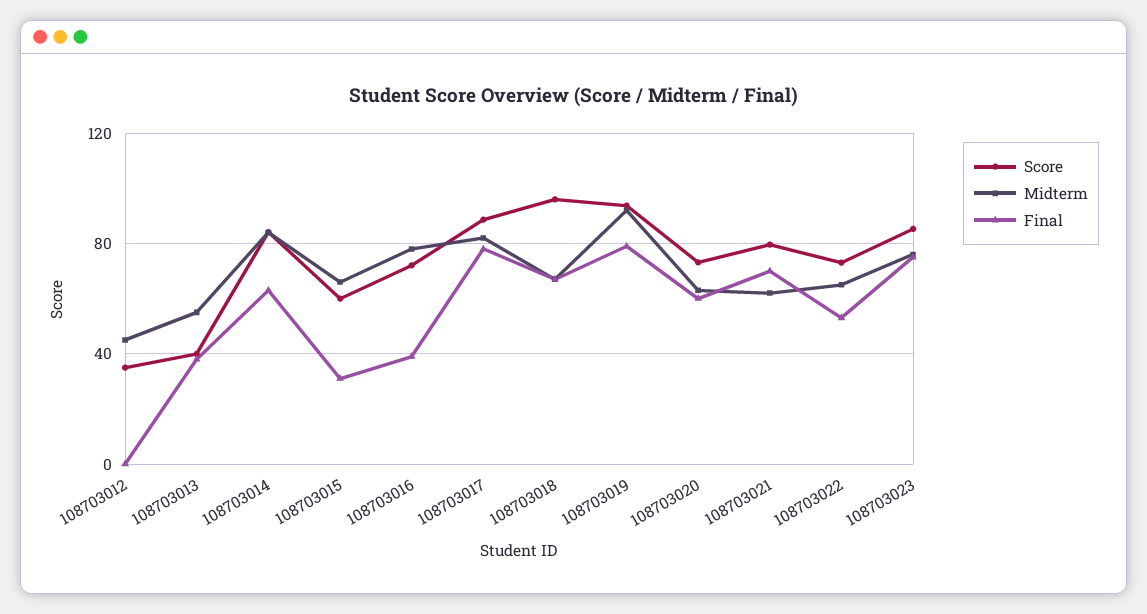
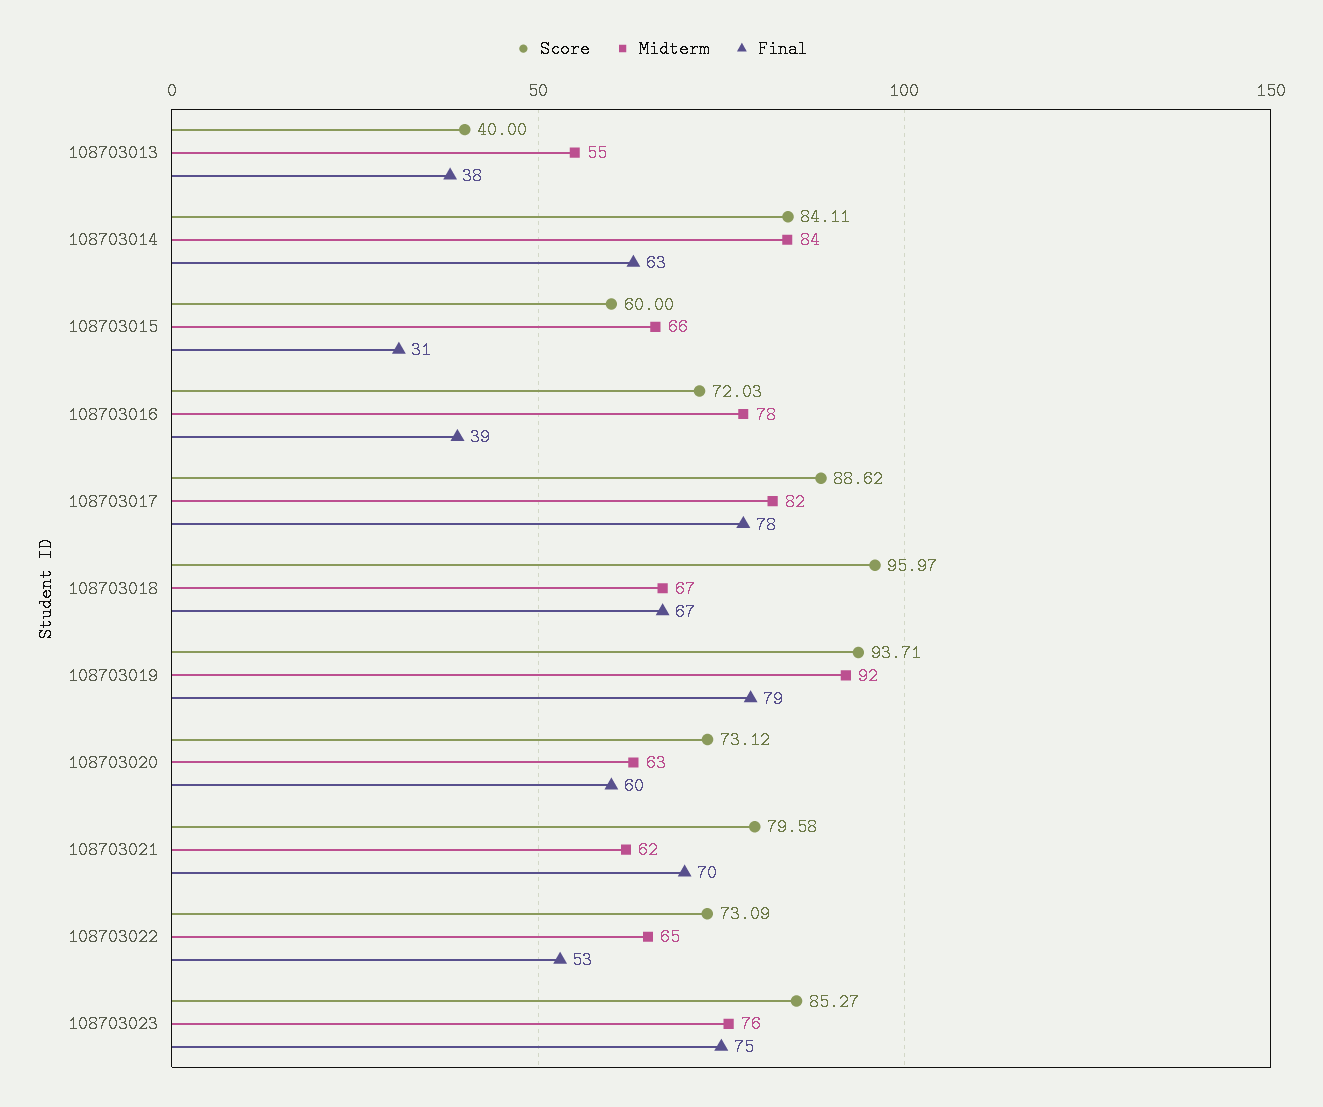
Score, 108703012: 35 -> none
Midterm, 108703012: 45 -> none
Final, 108703012: 0 -> none

